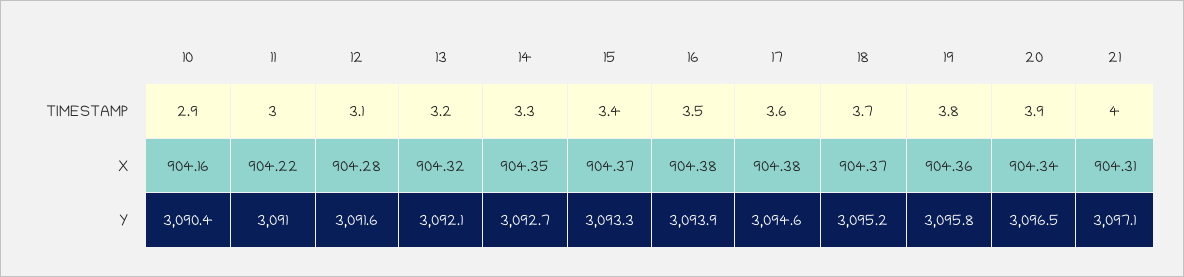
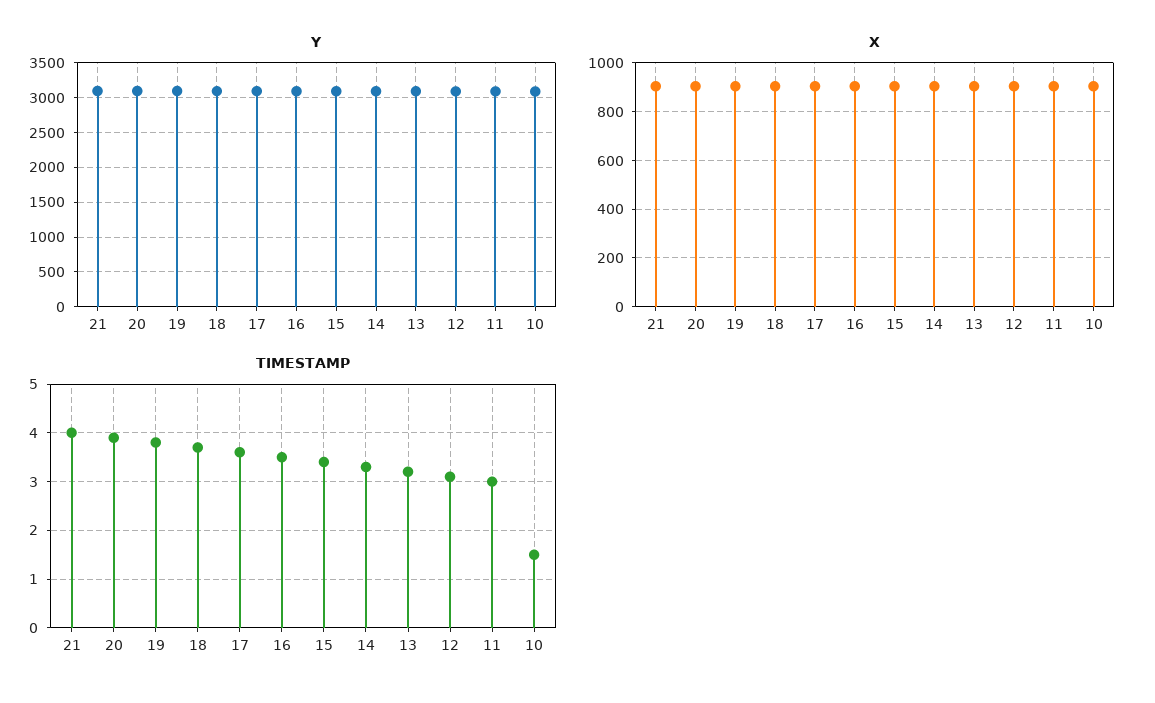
TIMESTAMP, 10: 2.9 -> 1.5

